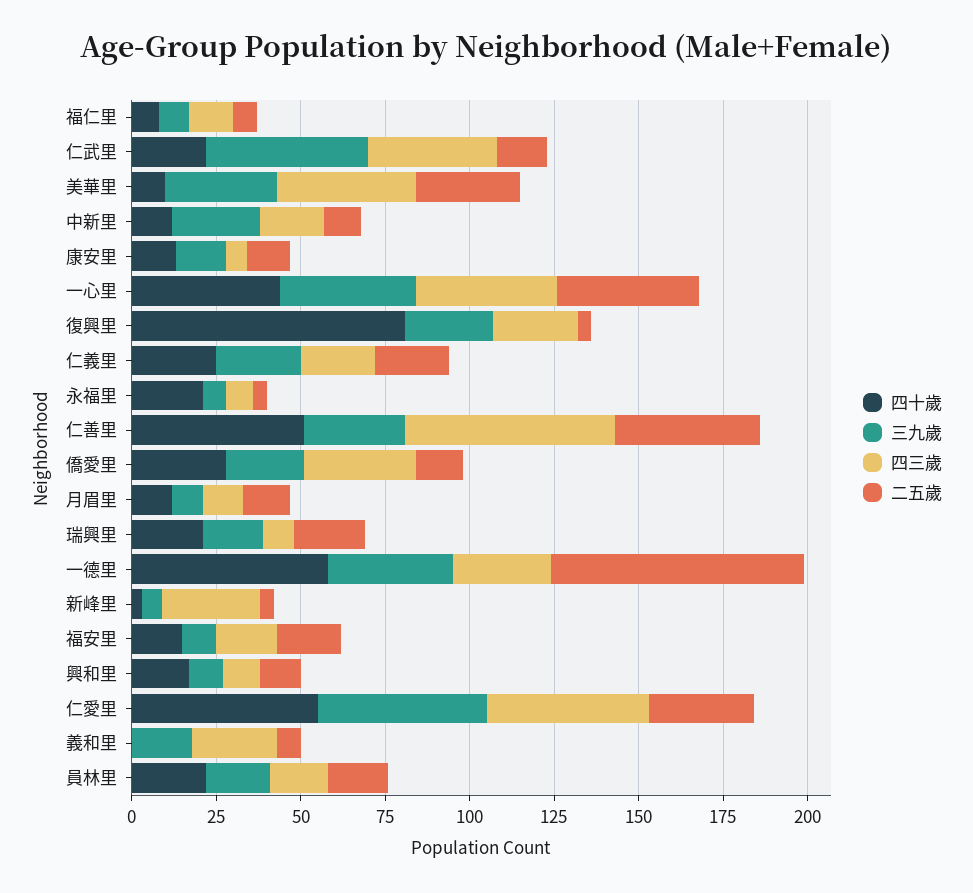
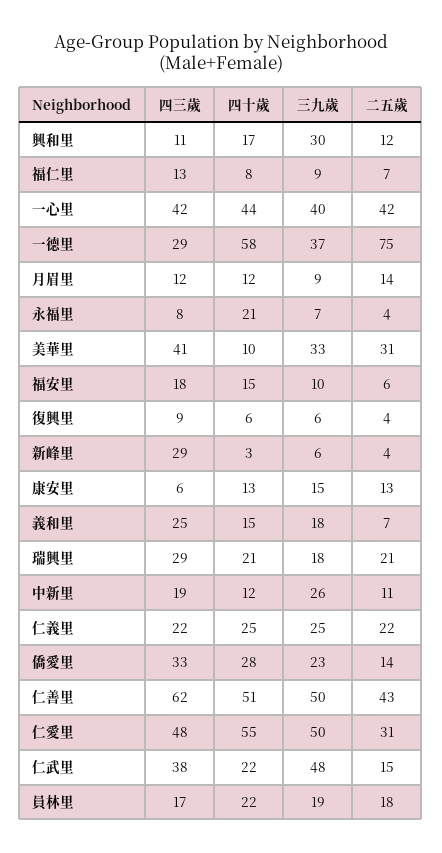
四十歲, 復興里: 80 -> 6
三九歲, 復興里: 25 -> 6
四三歲, 復興里: 25 -> 9
三九歲, 仁善里: 30 -> 50
四三歲, 瑞興里: 10 -> 29
二五歲, 福安里: 20 -> 6
三九歲, 興和里: 10 -> 30
四十歲, 義和里: 0 -> 15

